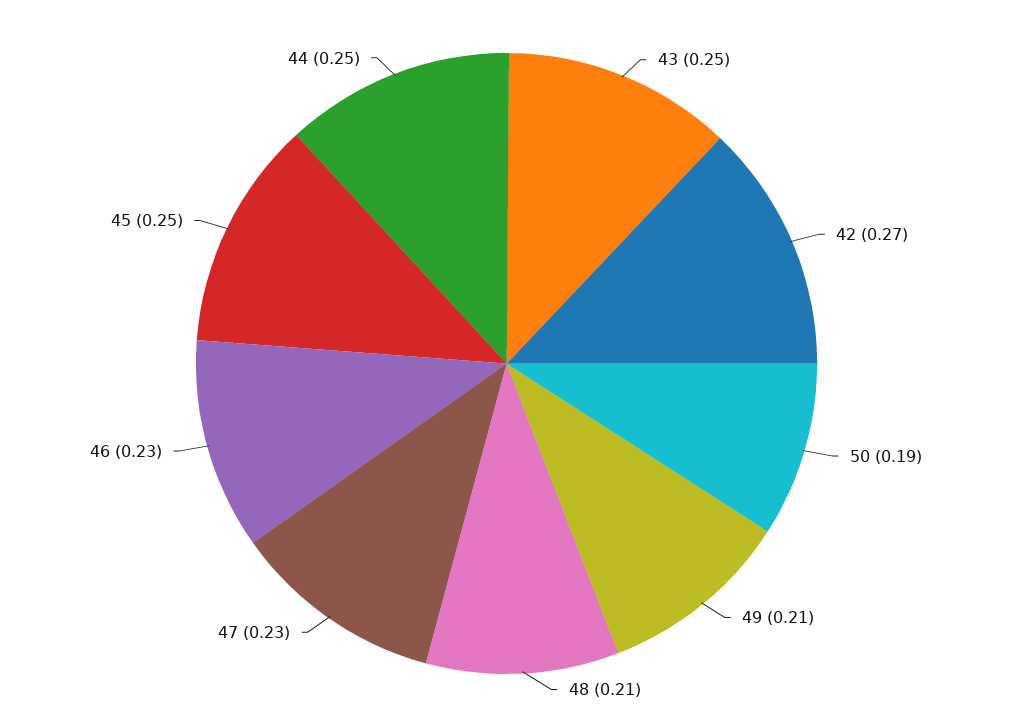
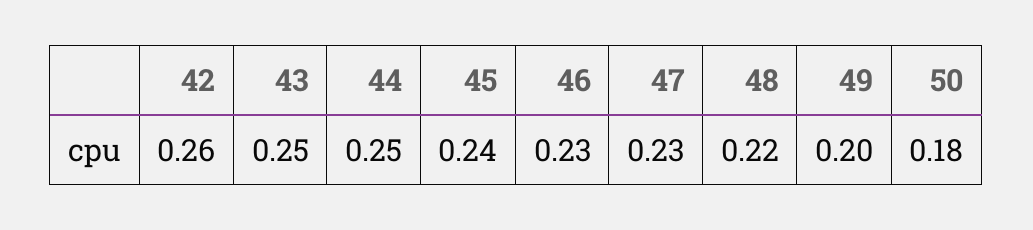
42: 0.27 -> 0.26
50: 0.19 -> 0.18
49: 0.21 -> 0.2
48: 0.21 -> 0.22
45: 0.25 -> 0.24

